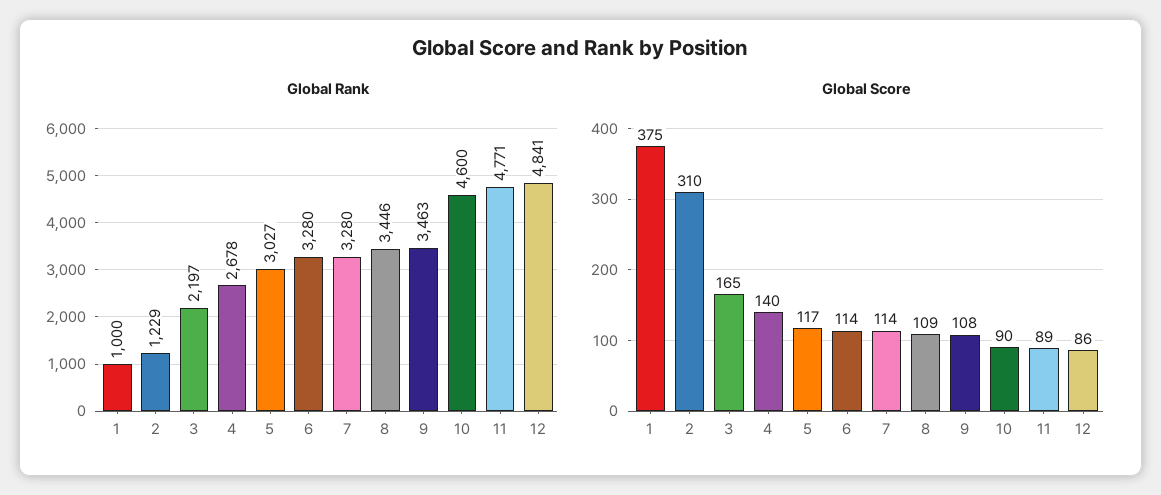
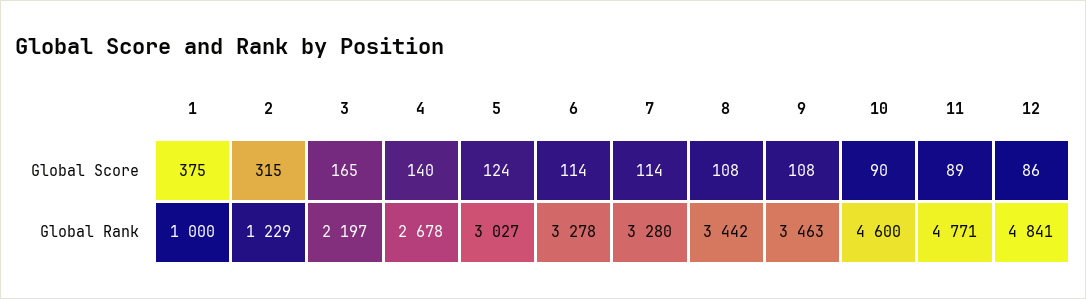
Global Rank, 6: 3280 -> 3278
Global Rank, 8: 3446 -> 3442
Global Score, 2: 310 -> 315
Global Score, 5: 117 -> 124
Global Score, 8: 109 -> 108

